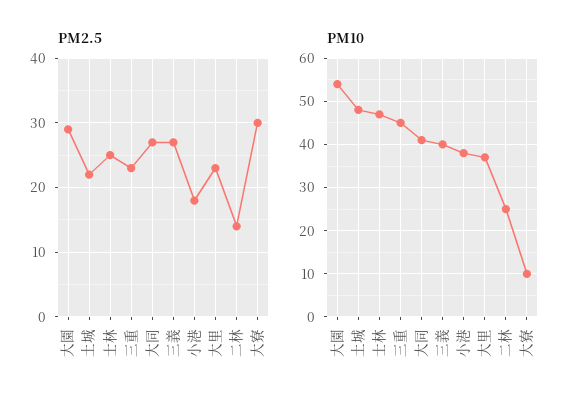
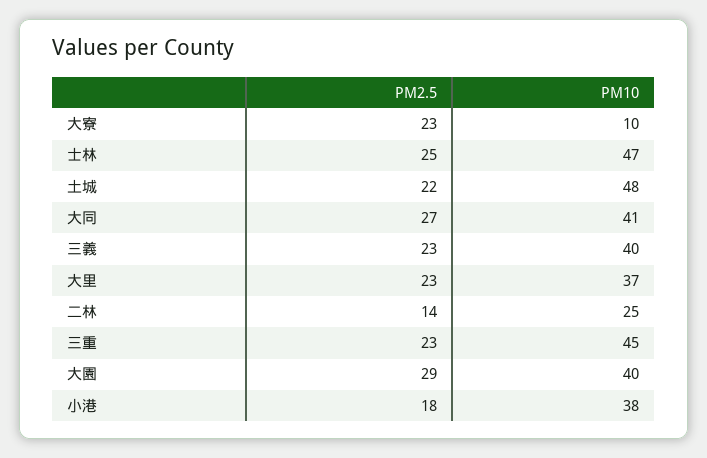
PM2.5, 三義: 27 -> 23
PM2.5, 大寮: 30 -> 23
PM10, 大園: 55 -> 40

